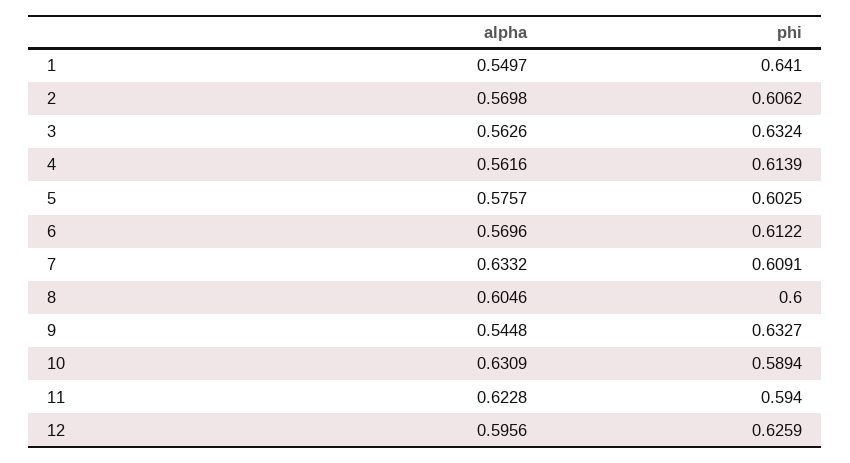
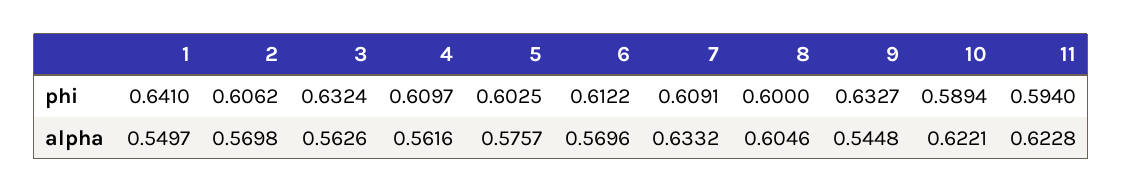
phi, 4: 0.6139 -> 0.6097
alpha, 10: 0.6309 -> 0.6221
alpha, 12: 0.5956 -> none
phi, 12: 0.6259 -> none

